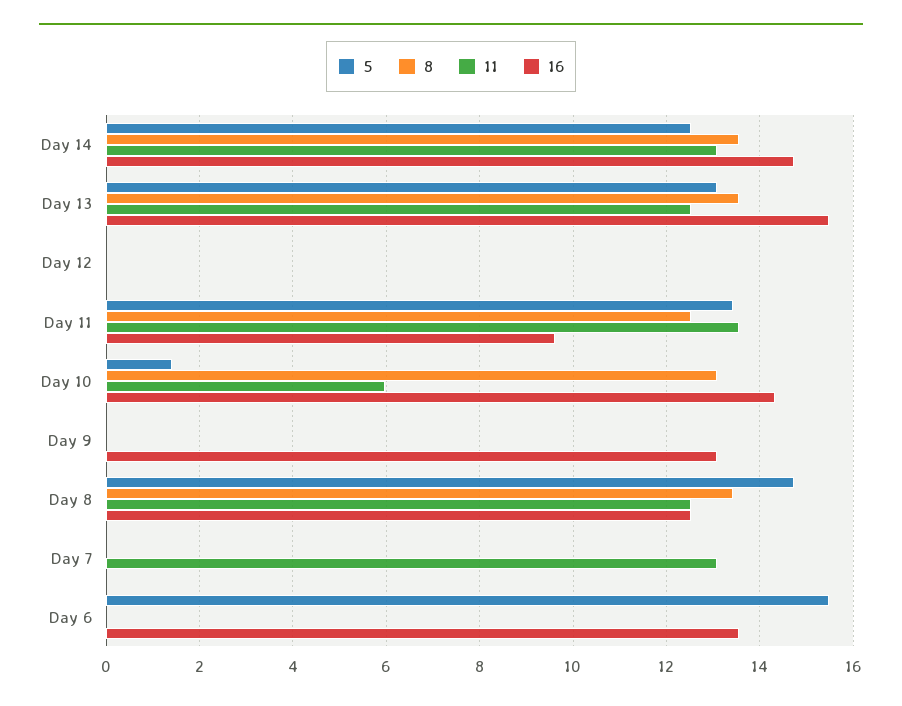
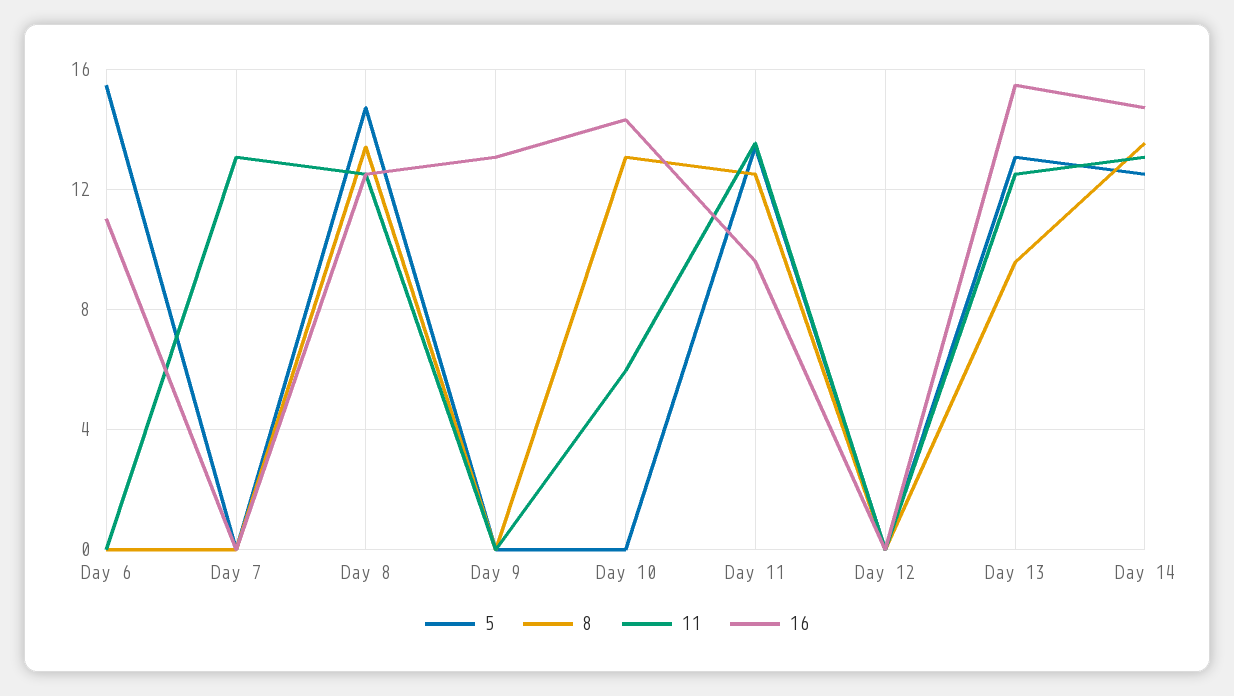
8, Day 13: 13.6 -> 9.5
5, Day 10: 1.4 -> 0
16, Day 6: 13.6 -> 11

